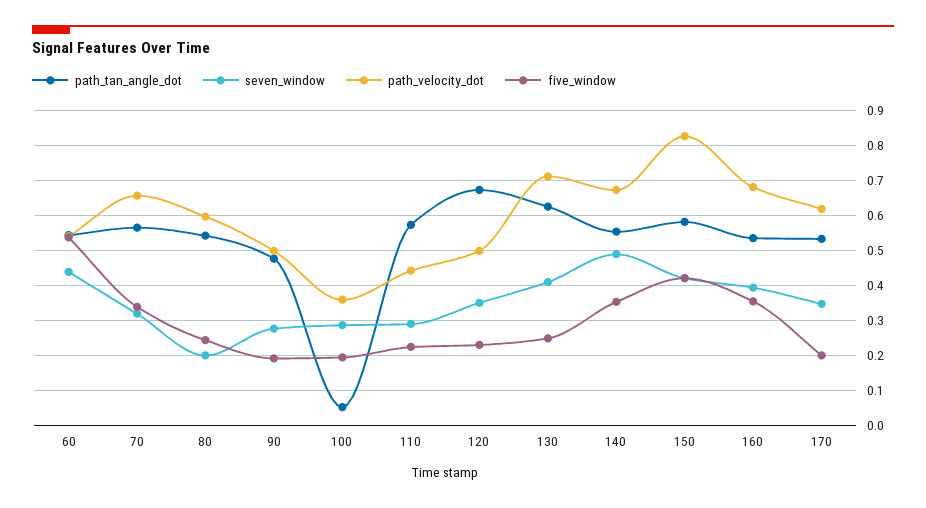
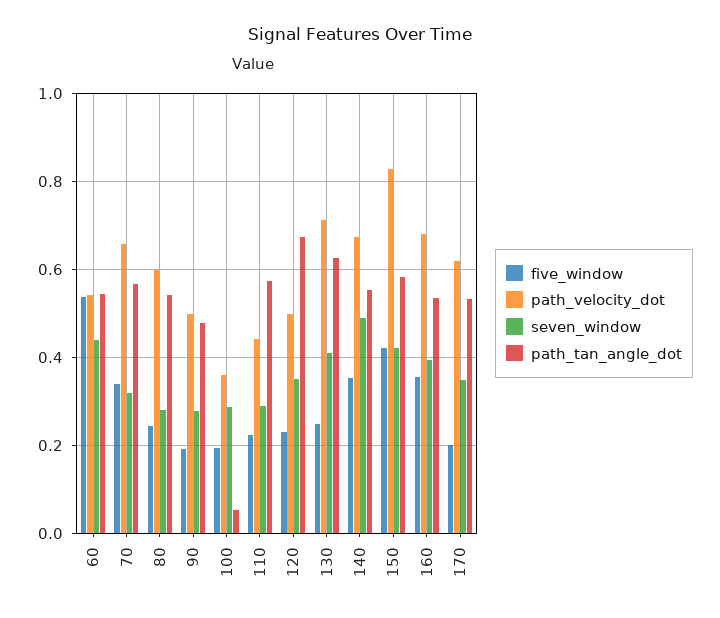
seven_window, 80: 0.2 -> 0.28

